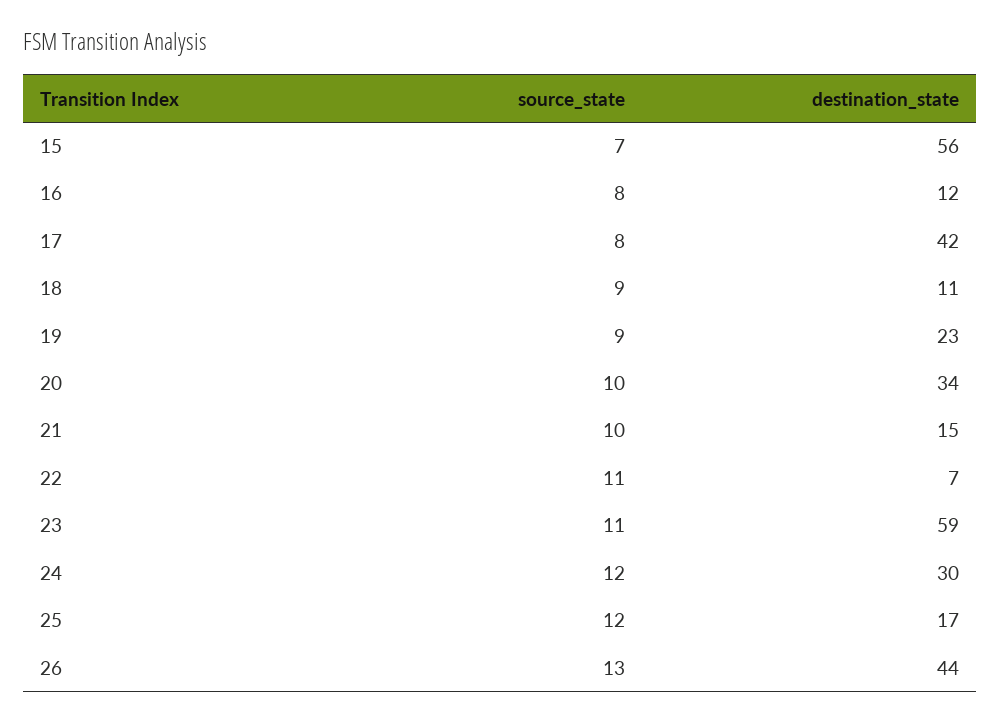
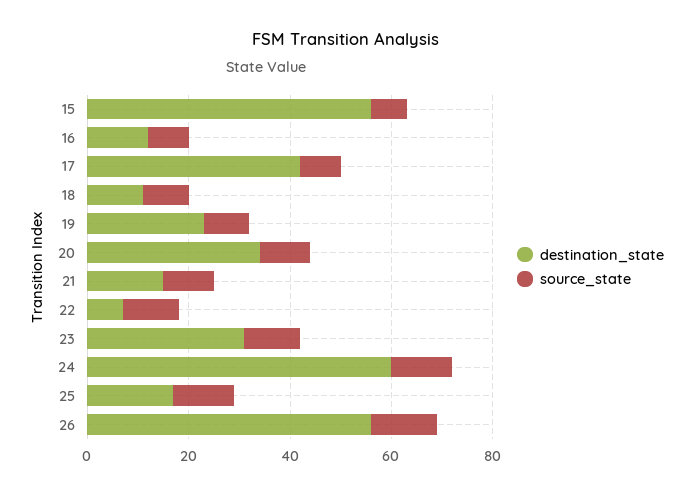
destination_state, 23: 59 -> 30
destination_state, 24: 30 -> 60
destination_state, 26: 44 -> 55

